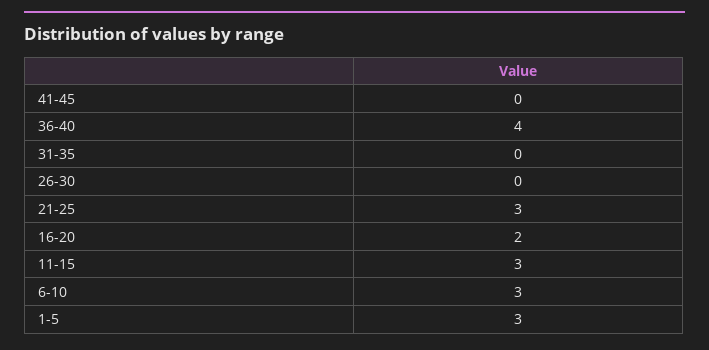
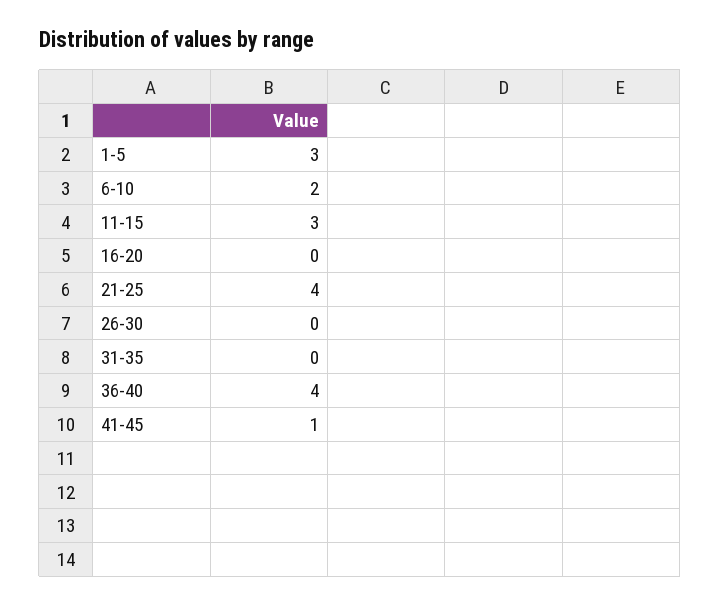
41-45: 0 -> 1
21-25: 3 -> 4
16-20: 2 -> 0
6-10: 3 -> 2

